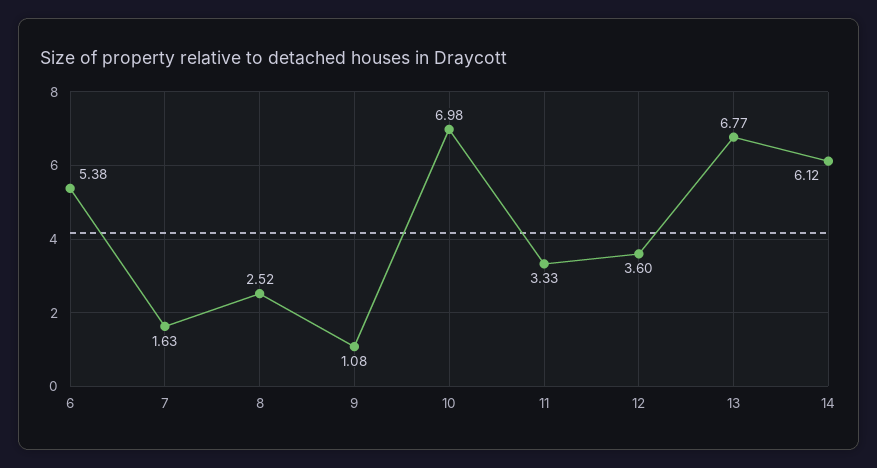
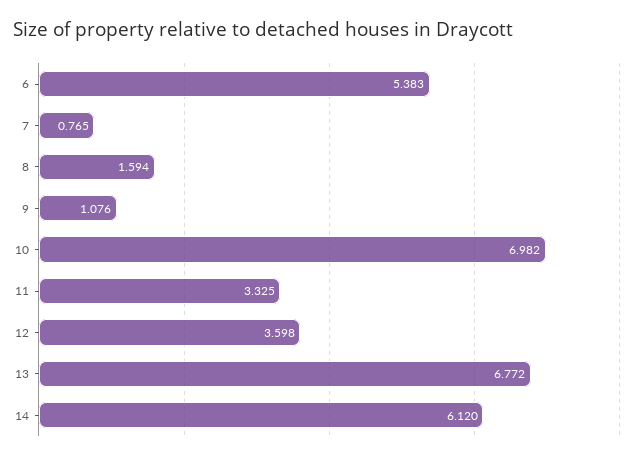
7: 1.63 -> 0.765
8: 2.52 -> 1.594

